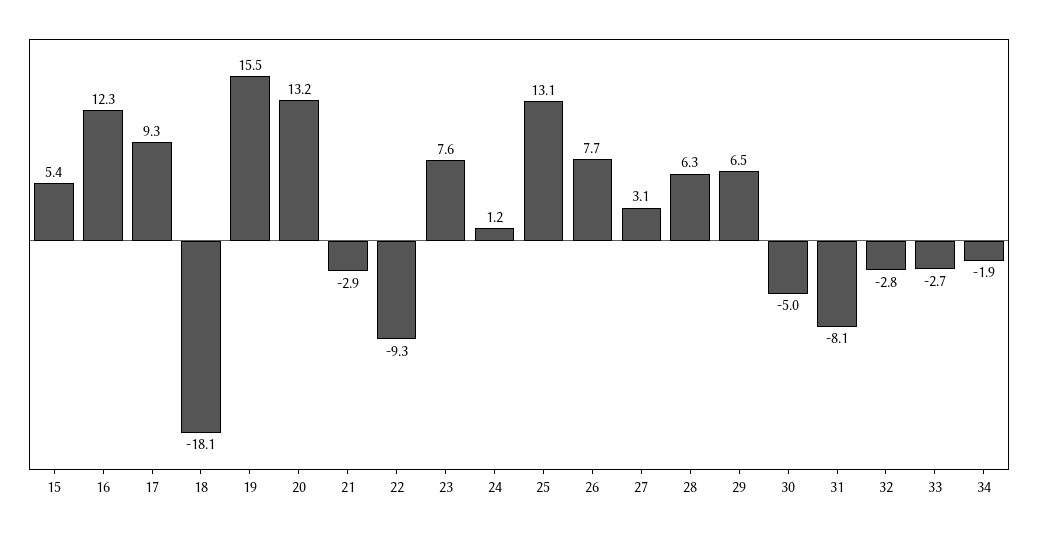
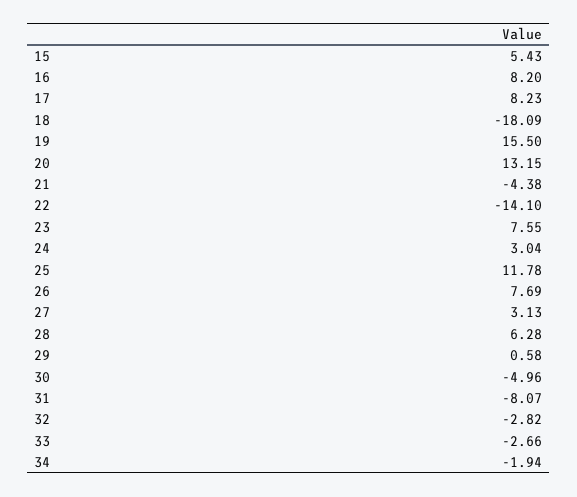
16: 12.3 -> 8.2
17: 9.3 -> 8.23
21: -2.9 -> -4.38
22: -9.3 -> -14.1
24: 1.2 -> 3.04
25: 13.1 -> 11.78
29: 6.5 -> 0.58

